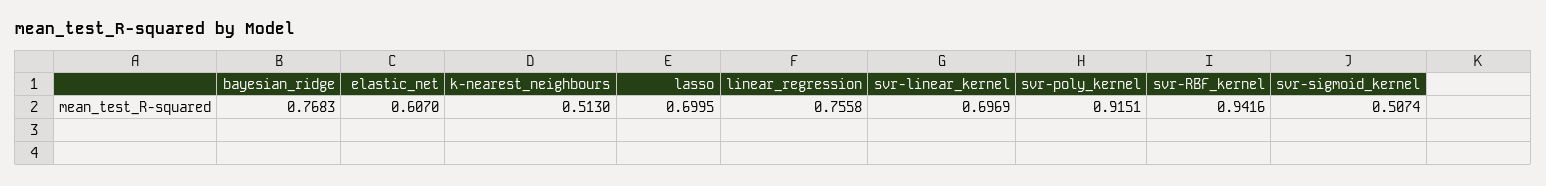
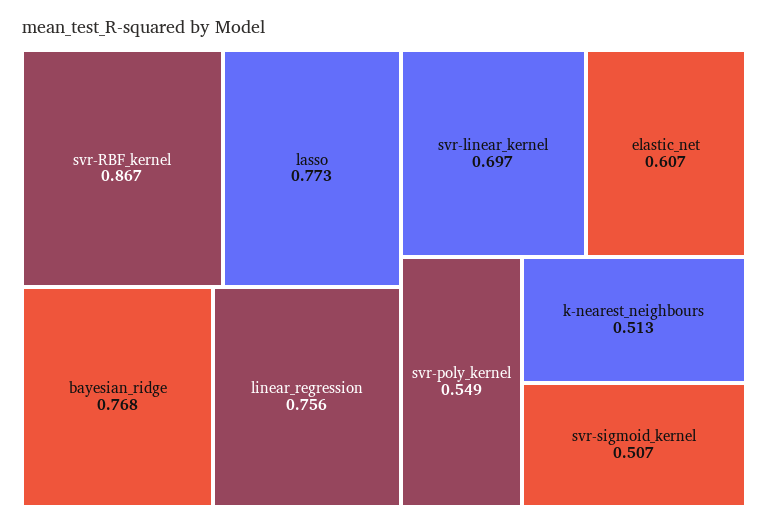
lasso: 0.6995 -> 0.773
svr-poly_kernel: 0.9151 -> 0.549
svr-RBF_kernel: 0.9416 -> 0.867

